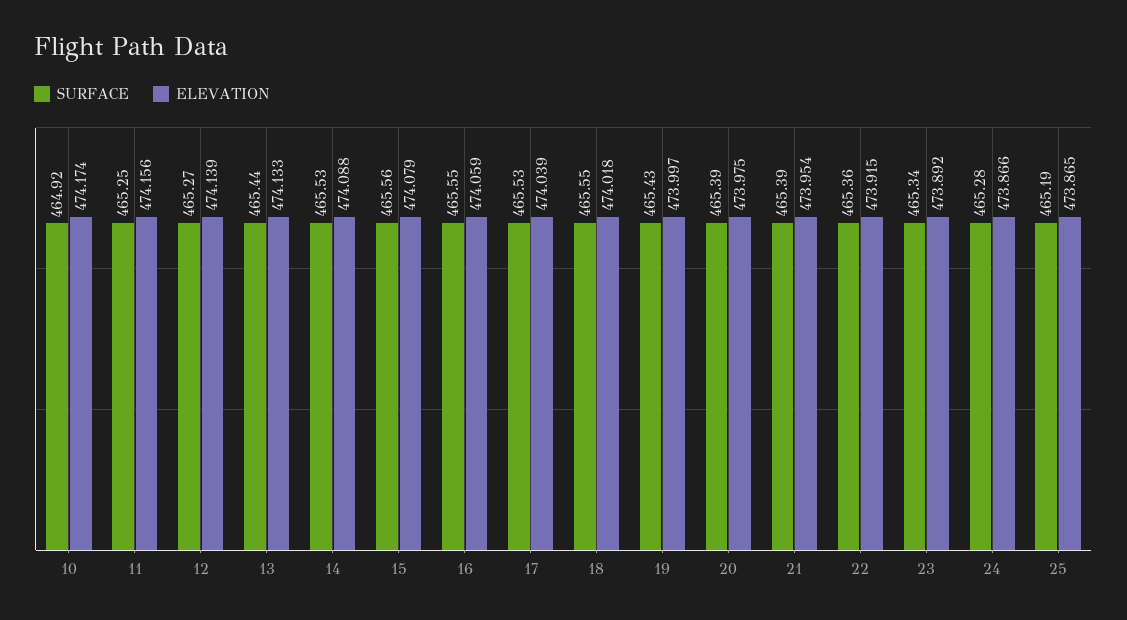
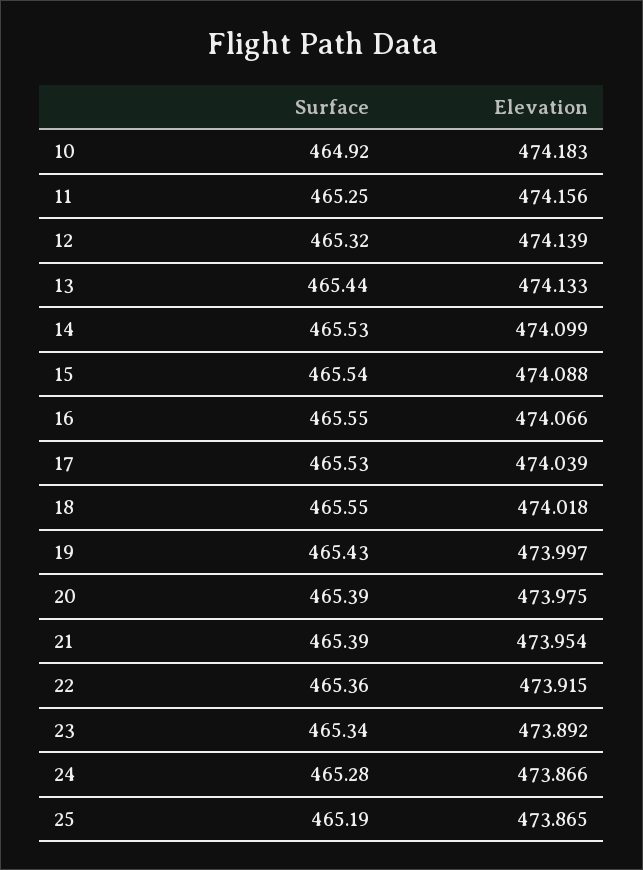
ELEVATION, 10: 474.174 -> 474.183
SURFACE, 12: 465.27 -> 465.32
ELEVATION, 14: 474.088 -> 474.099
SURFACE, 15: 465.56 -> 465.54
ELEVATION, 15: 474.079 -> 474.088
ELEVATION, 16: 474.059 -> 474.066

